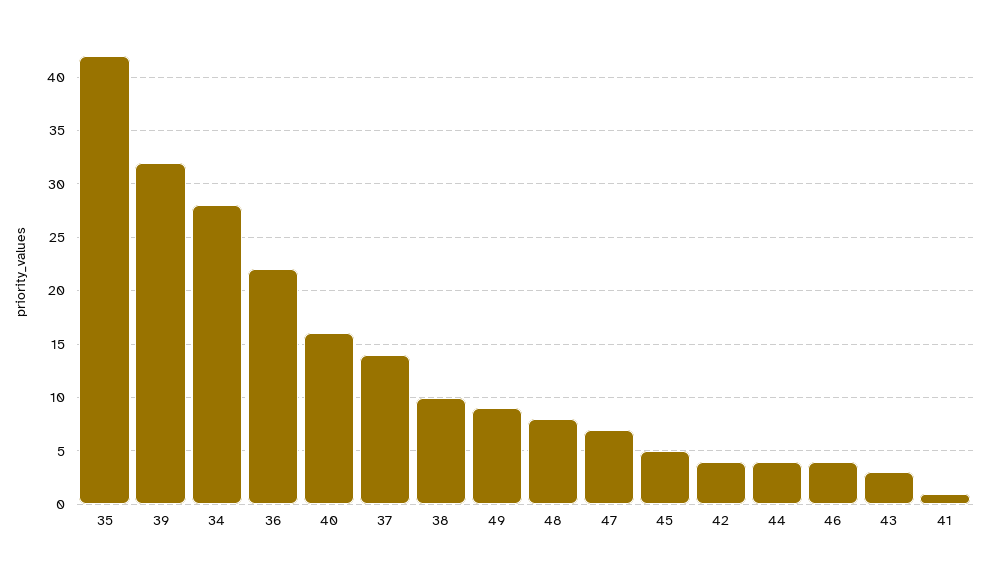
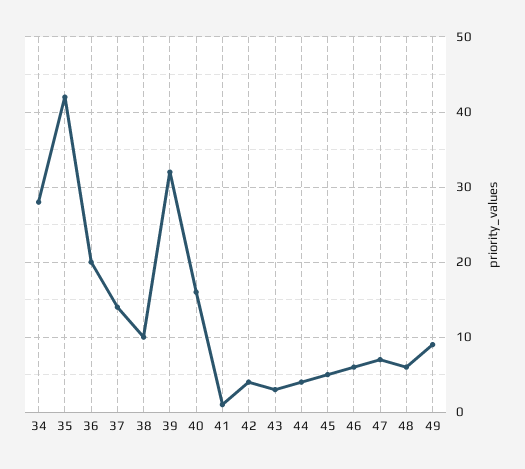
36: 22 -> 20
48: 8 -> 6
46: 4 -> 6

